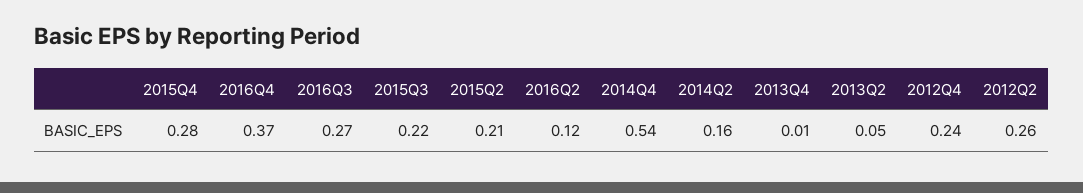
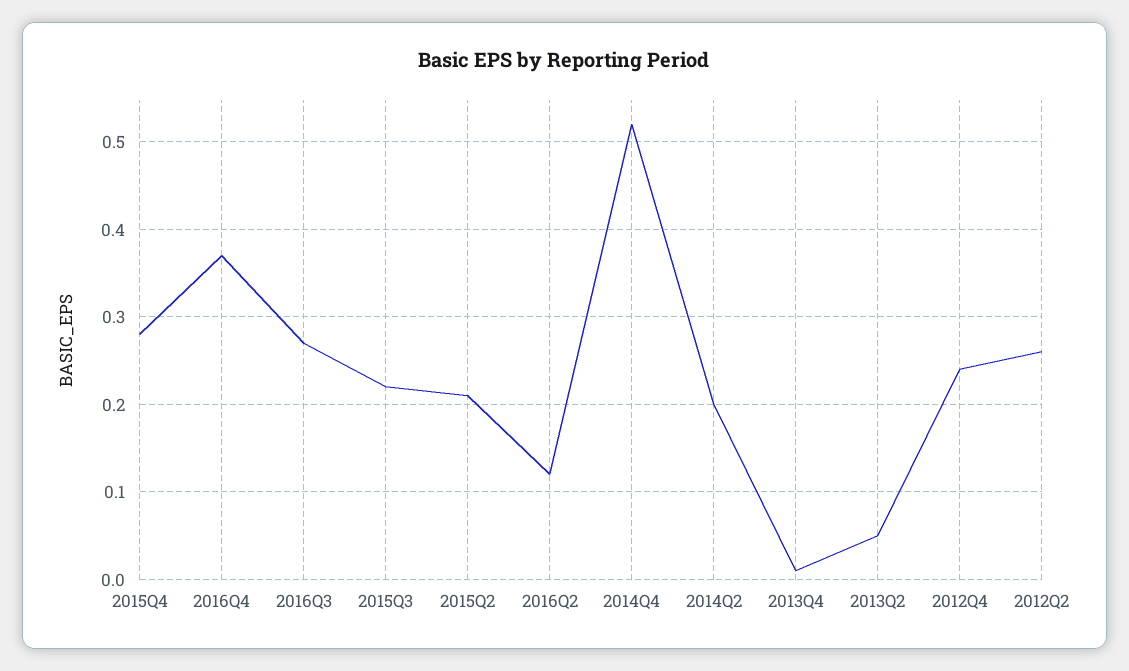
2014Q4: 0.54 -> 0.52
2014Q2: 0.16 -> 0.2

